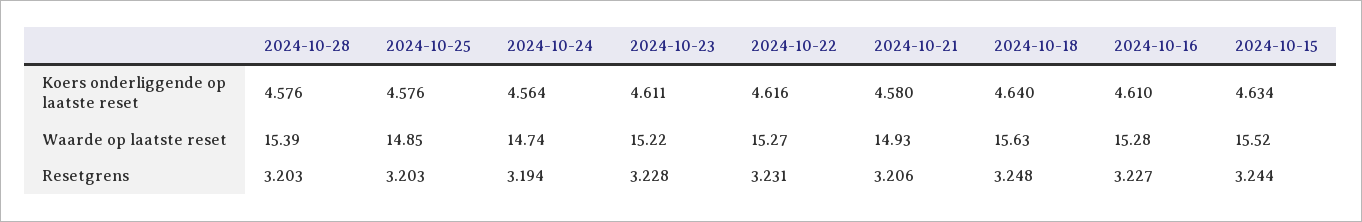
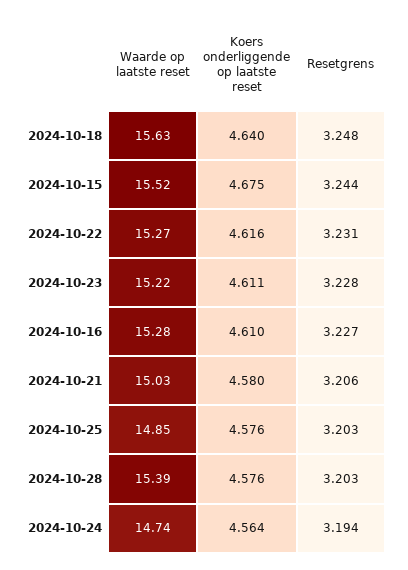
2024-10-15, Koers onderliggende op laatste reset: 4.634 -> 4.675
2024-10-21, Waarde op laatste reset: 14.93 -> 15.03

